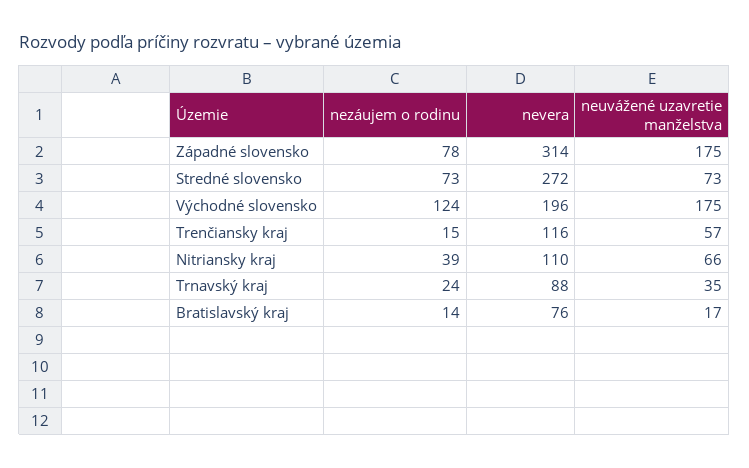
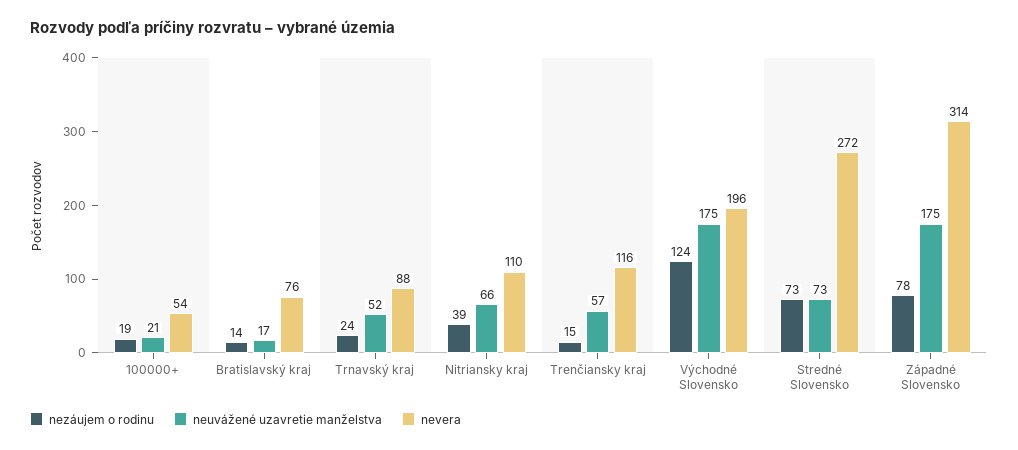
neuvážené uzavretie manželstva, Trnavský kraj: 35 -> 52
nezáujem o rodinu, 100000+: none -> 19
neuvážené uzavretie manželstva, 100000+: none -> 21
nevera, 100000+: none -> 54

